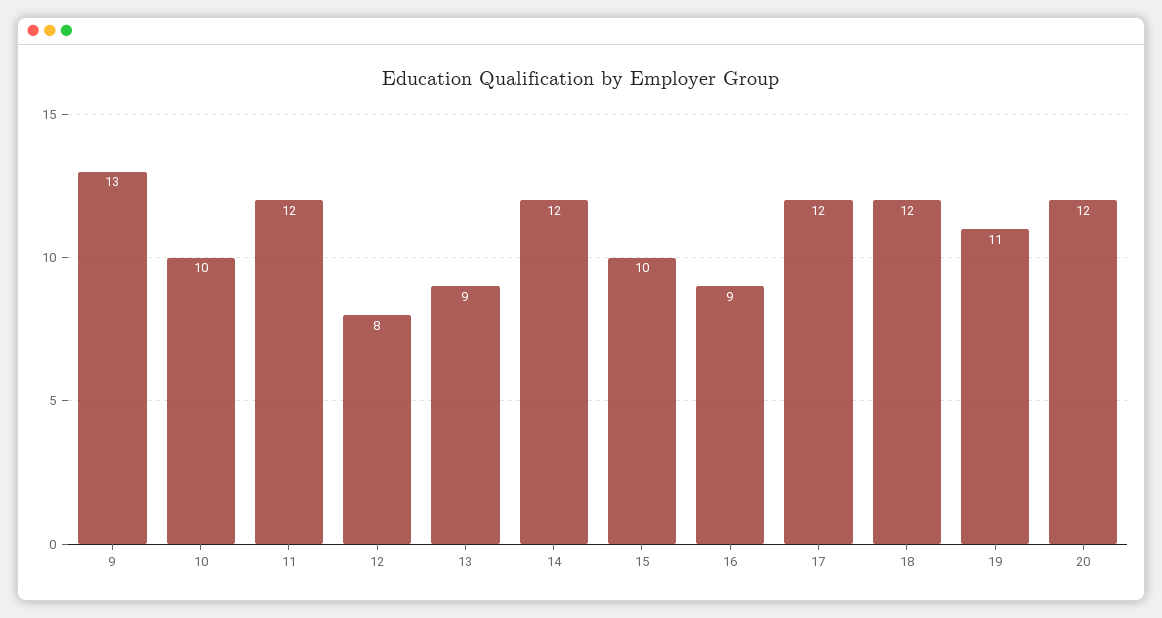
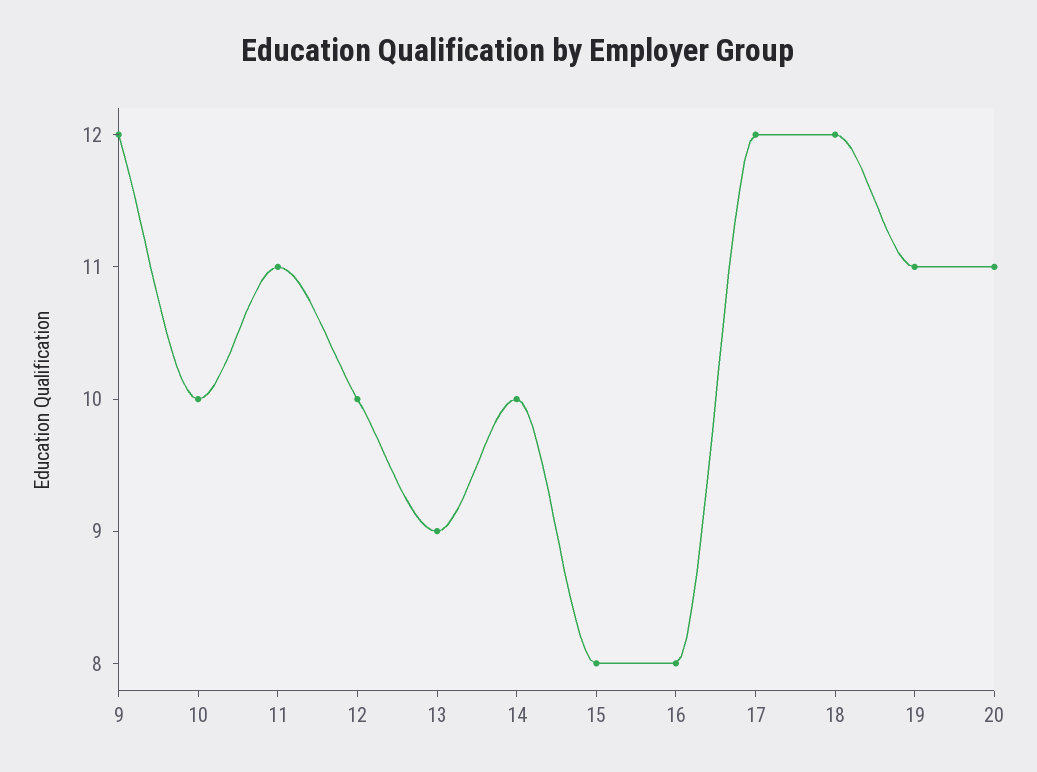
9: 13 -> 12
11: 12 -> 11
12: 8 -> 10
14: 12 -> 10
15: 10 -> 8
16: 9 -> 8
20: 12 -> 11

